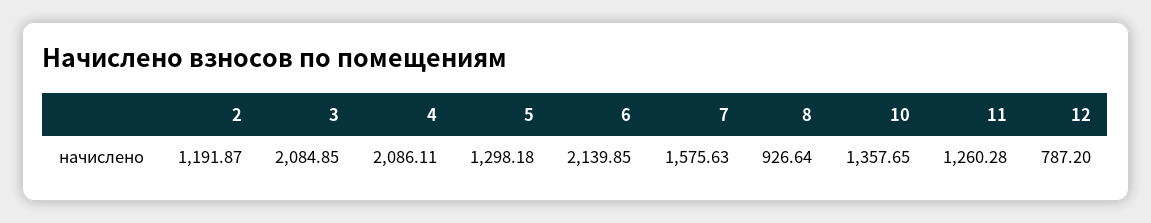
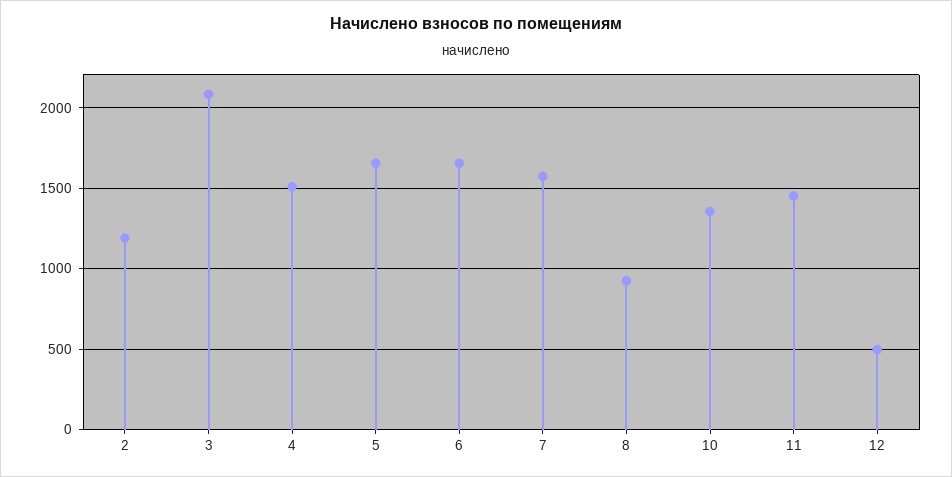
4: 2086.11 -> 1500
5: 1298.18 -> 1650
6: 2139.85 -> 1650
11: 1260.28 -> 1450
12: 787.2 -> 500

